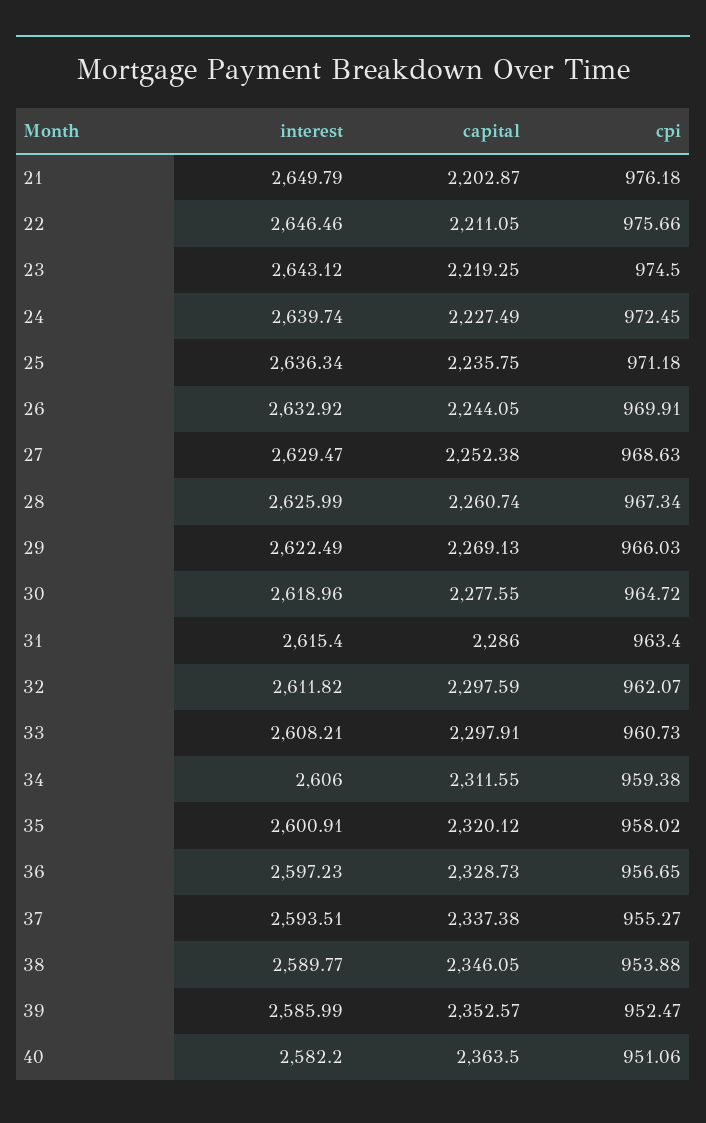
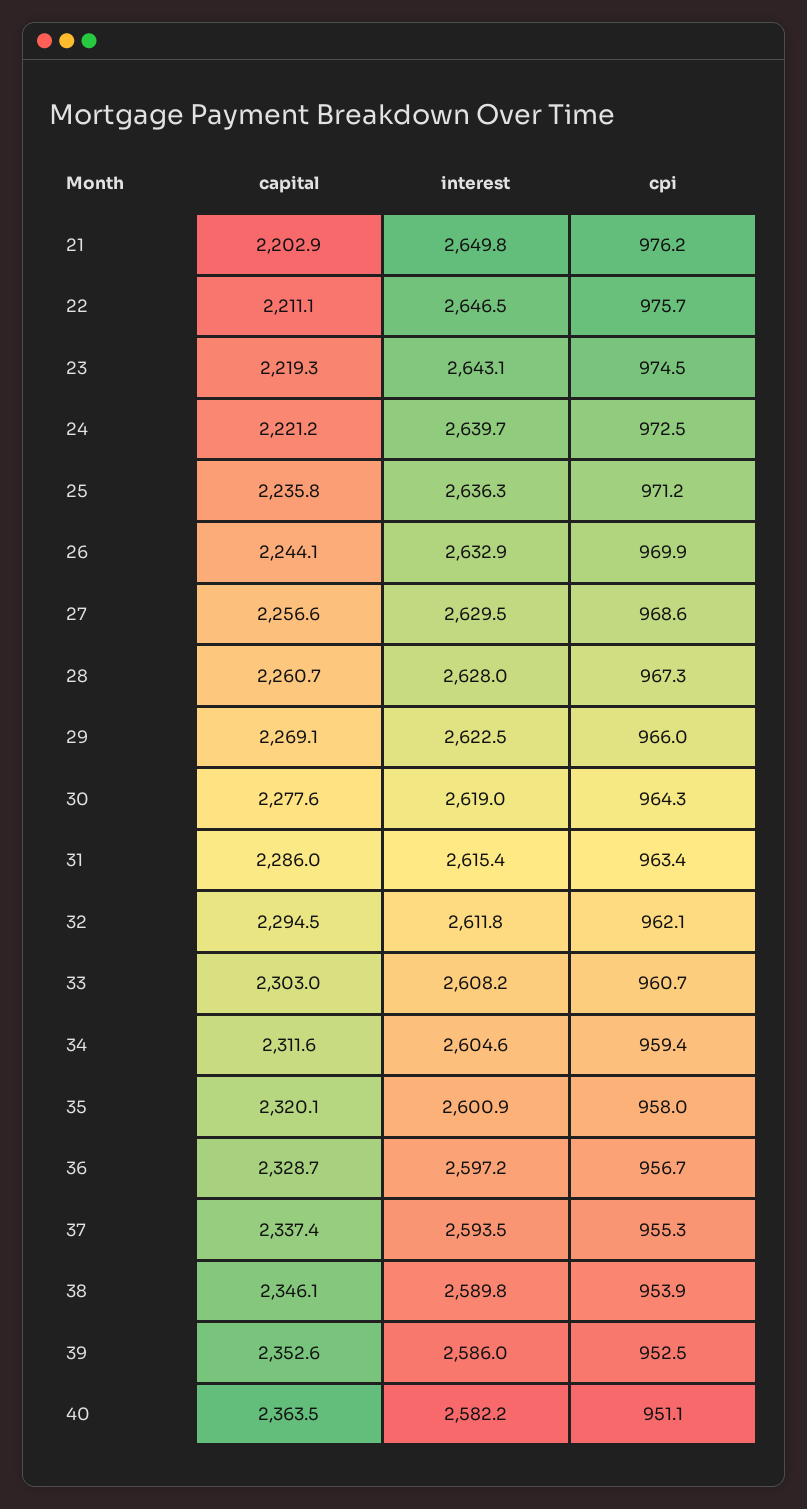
capital, 24: 2227.49 -> 2221.2
capital, 27: 2252.38 -> 2256.6
interest, 28: 2625.99 -> 2628
cpi, 30: 964.72 -> 964.3
capital, 32: 2297.59 -> 2294.5
capital, 33: 2297.91 -> 2303
interest, 34: 2606 -> 2604.6

